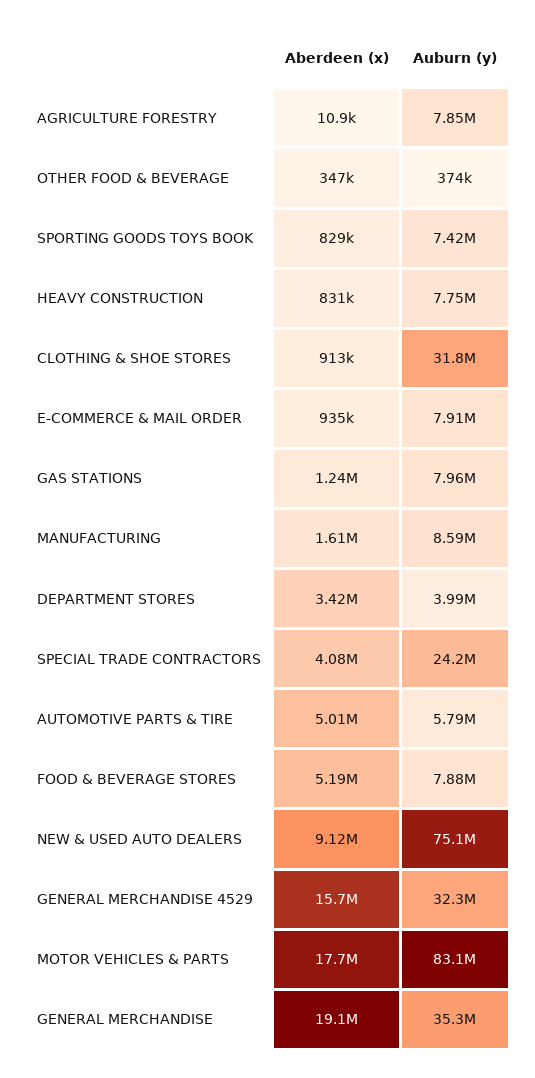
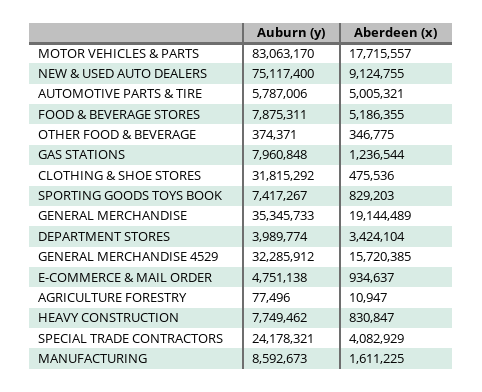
Auburn (y), AGRICULTURE FORESTRY: 7850000 -> 77496
Aberdeen (x), CLOTHING & SHOE STORES: 913000 -> 475536
Auburn (y), E-COMMERCE & MAIL ORDER: 7910000 -> 4751138

